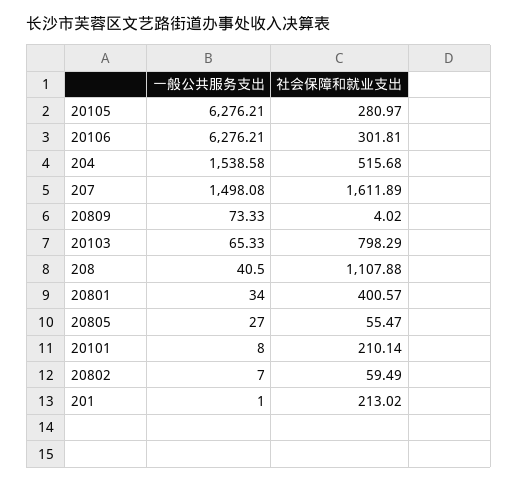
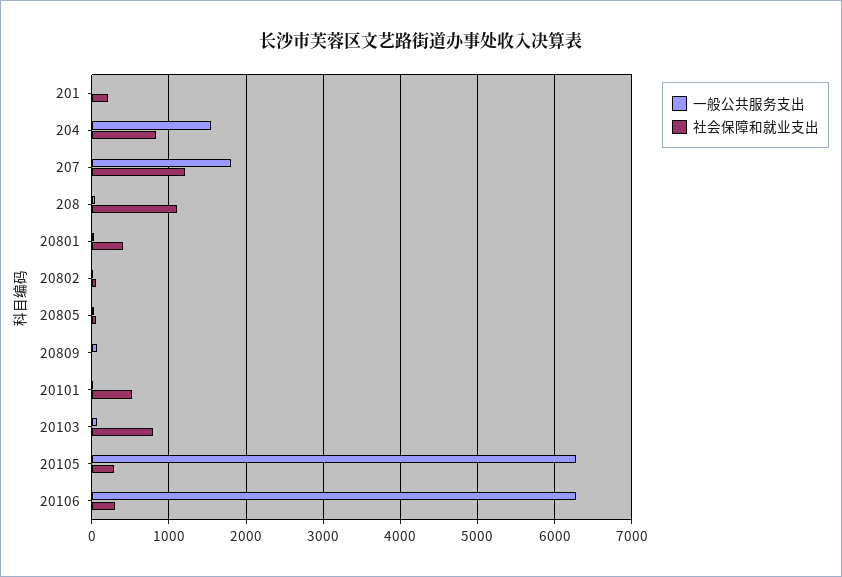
社会保障和就业支出, 204: 515.68 -> 800
一般公共服务支出, 207: 1498.08 -> 1800
社会保障和就业支出, 207: 1611.89 -> 1200
社会保障和就业支出, 20101: 210.14 -> 500

